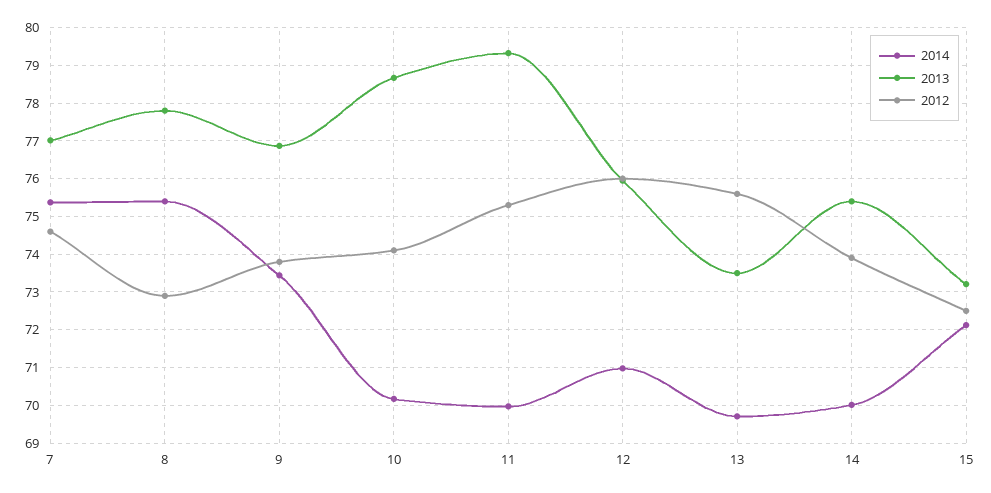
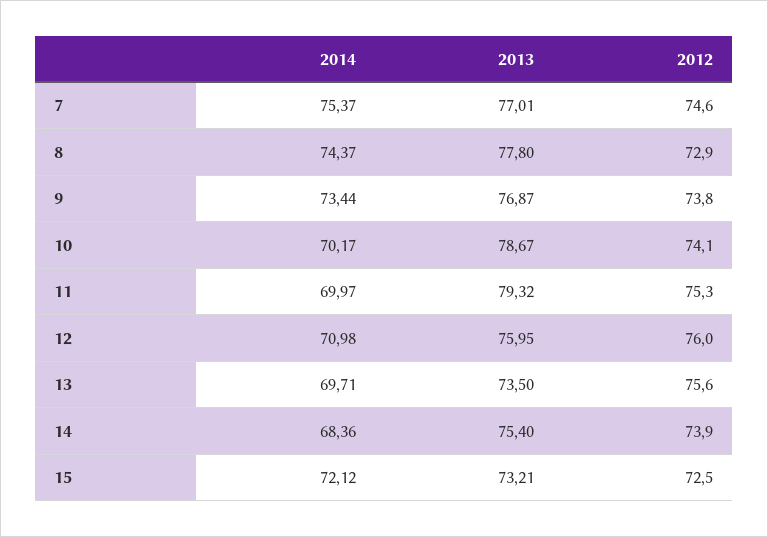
2014, 8: 75.4 -> 74.37
2014, 14: 70 -> 68.36

